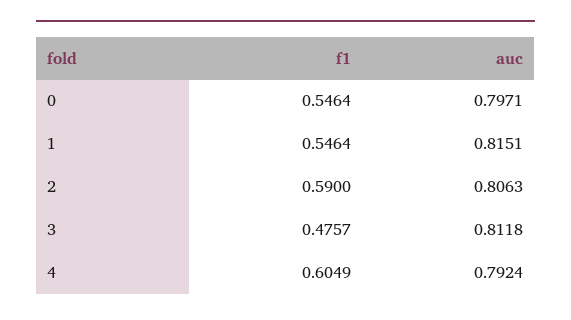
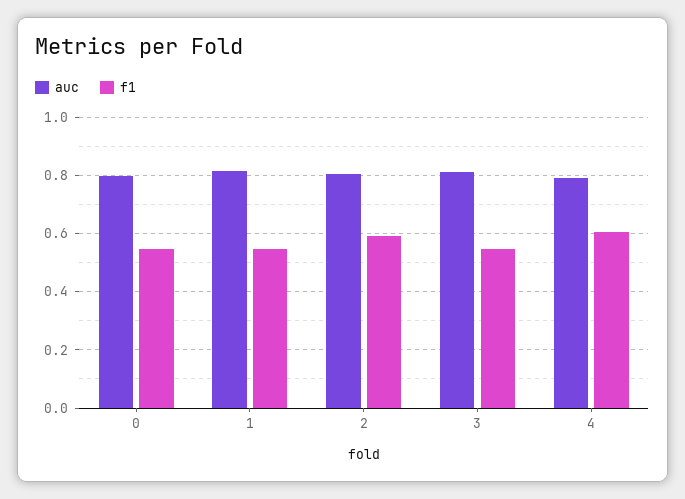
f1, 3: 0.4757 -> 0.55

